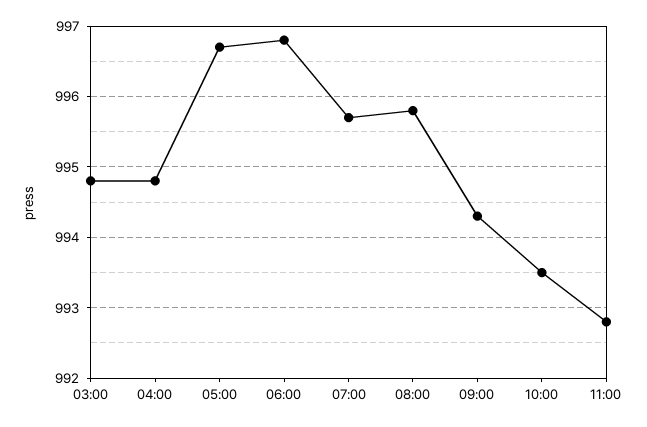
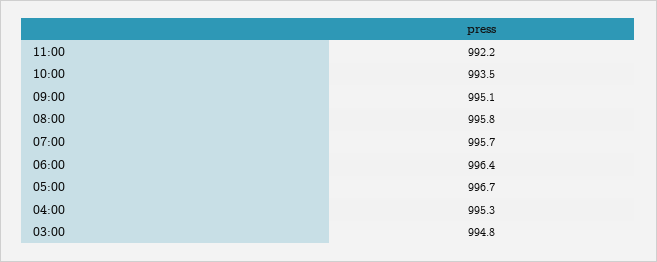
04:00: 994.8 -> 995.3
06:00: 996.8 -> 996.4
09:00: 994.3 -> 995.1
11:00: 992.8 -> 992.2

